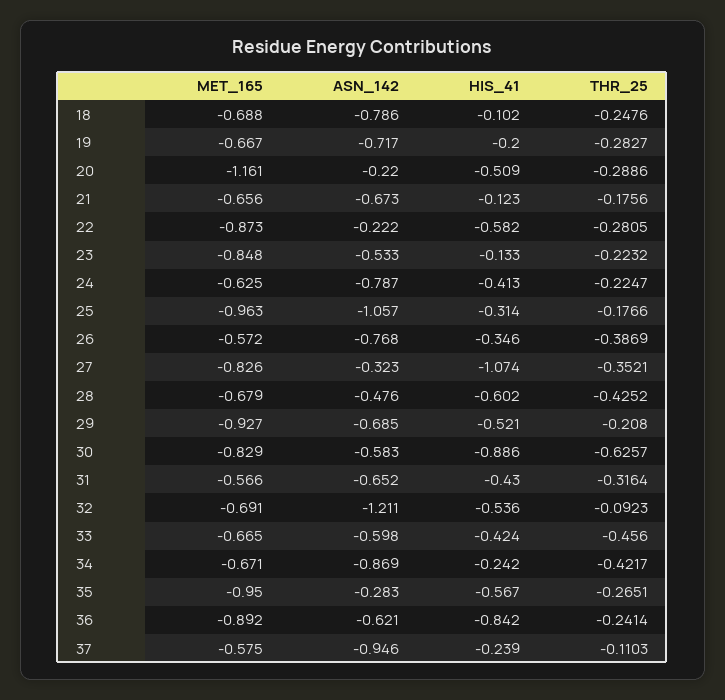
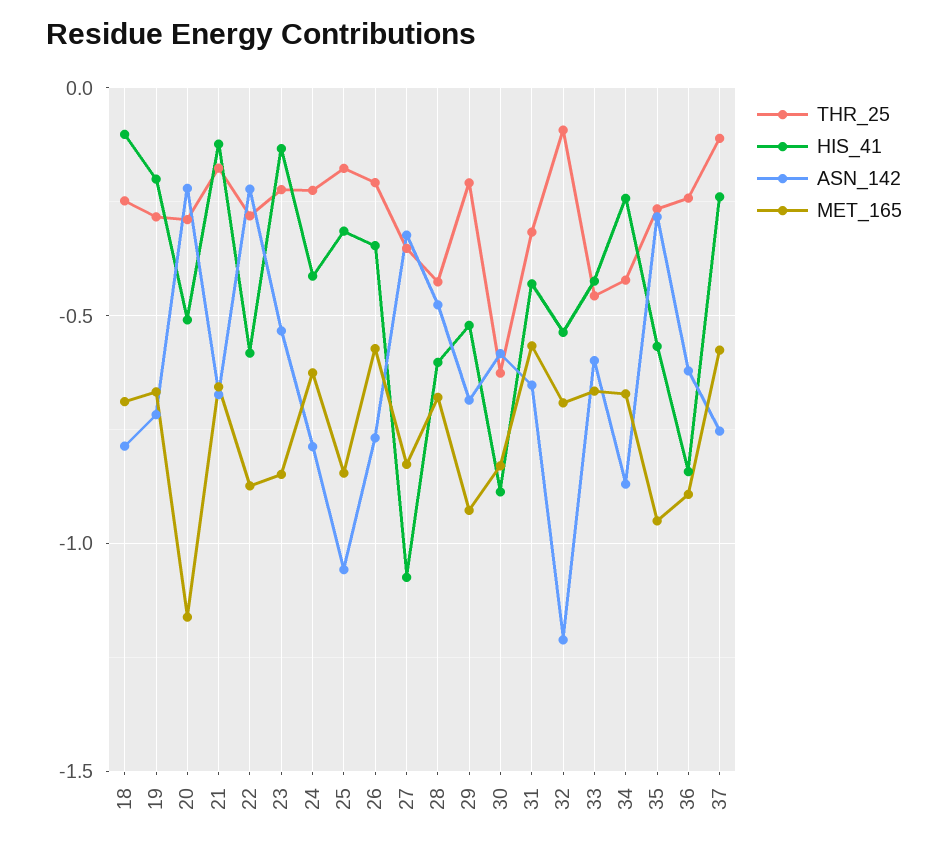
MET_165, 25: -0.963 -> -0.85
THR_25, 26: -0.3869 -> -0.2
ASN_142, 37: -0.946 -> -0.75

